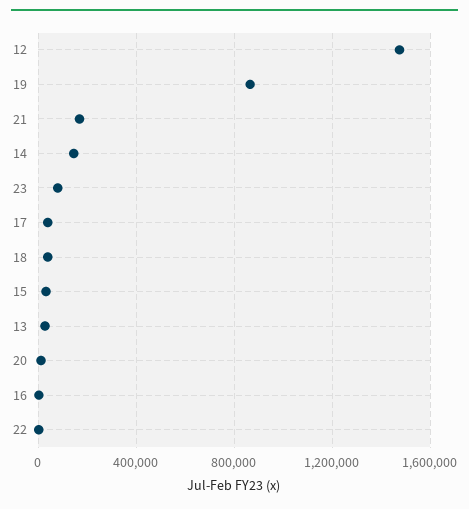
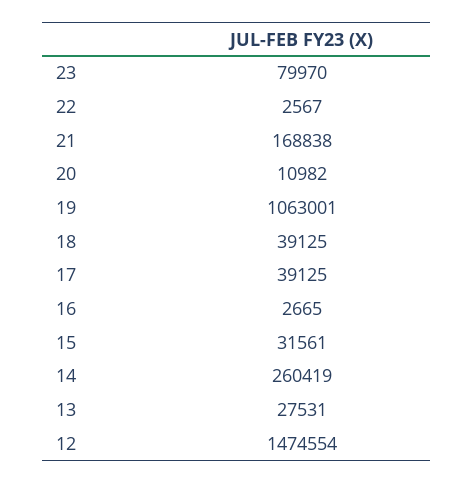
19: 850000 -> 1063001
14: 150000 -> 260419

